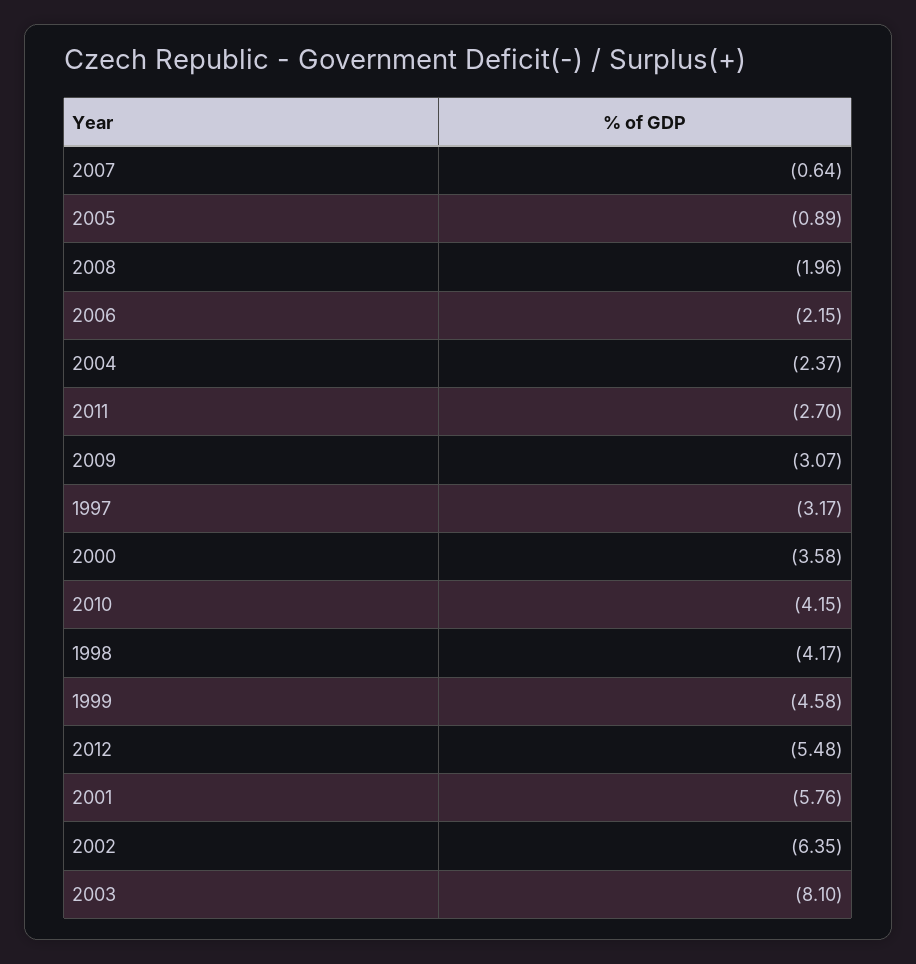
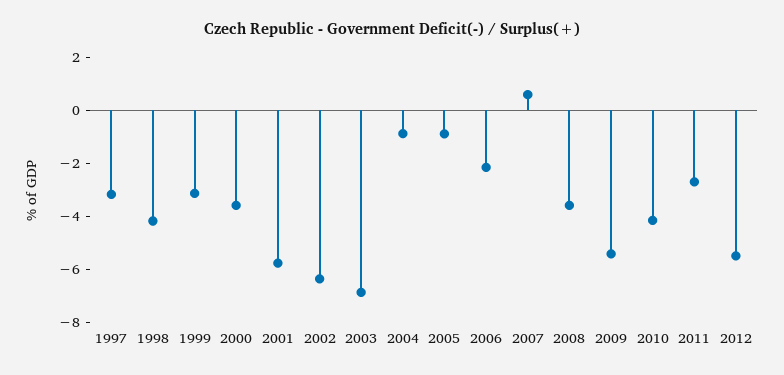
2007: -0.64 -> 0.5
2008: -1.96 -> -3.5
2004: -2.37 -> -1
2009: -3.07 -> -5.5
1999: -4.58 -> -3
2003: -8.1 -> -7

